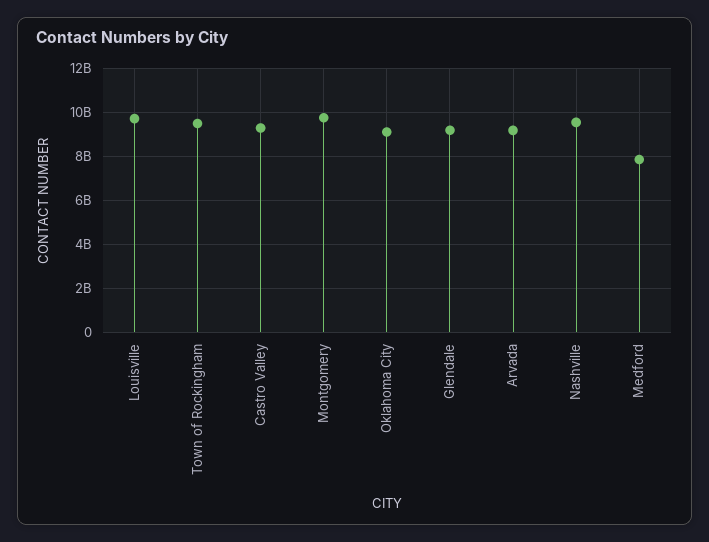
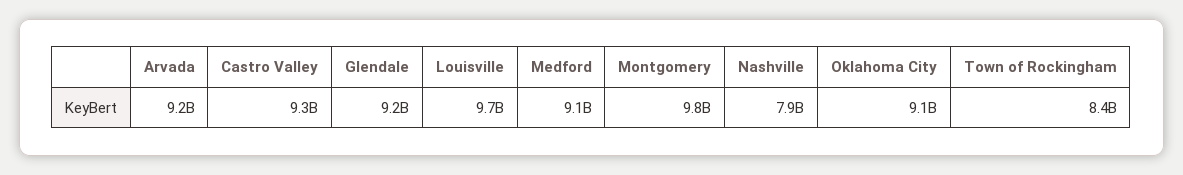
Town of Rockingham: 9500000000 -> 8400000000
Nashville: 9500000000 -> 7900000000
Medford: 8000000000 -> 9100000000

